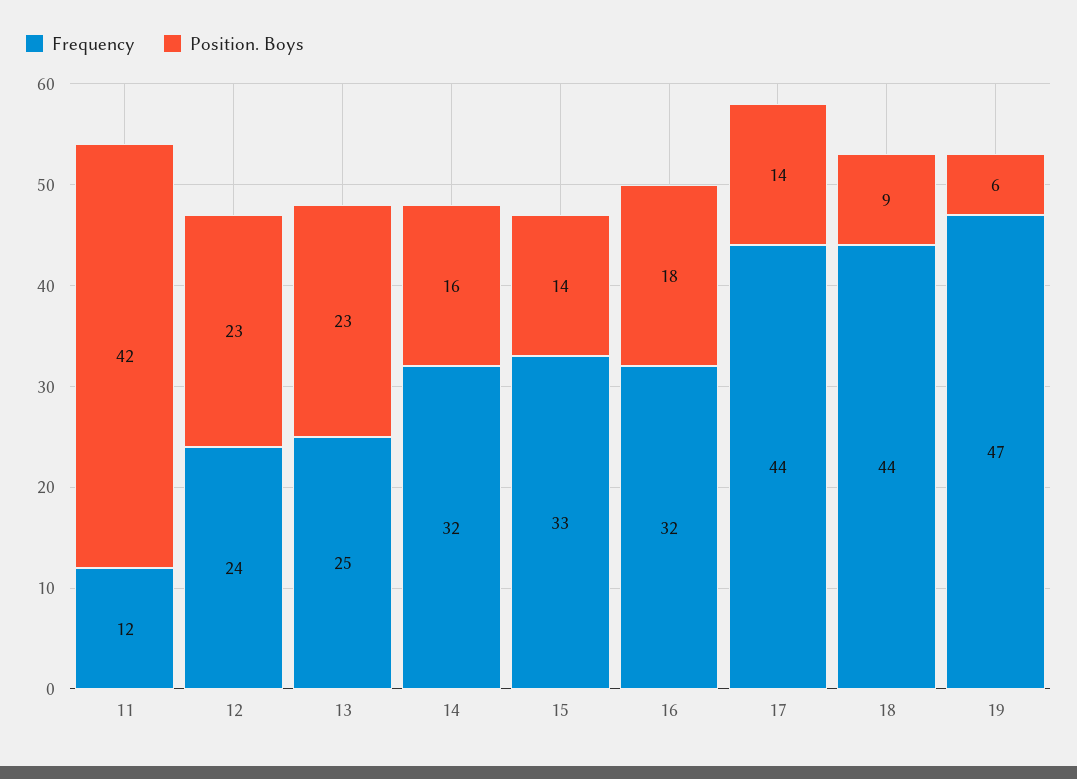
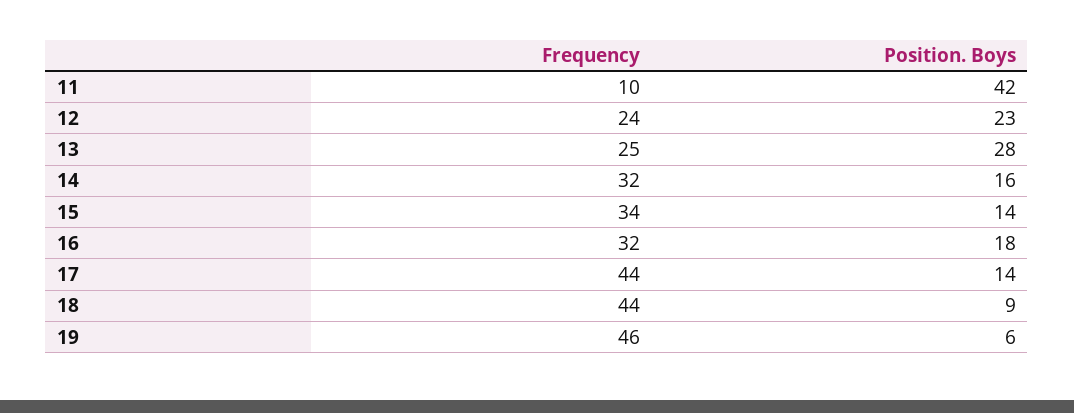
Frequency, 11: 12 -> 10
Position. Boys, 13: 23 -> 28
Frequency, 15: 33 -> 34
Frequency, 19: 47 -> 46

